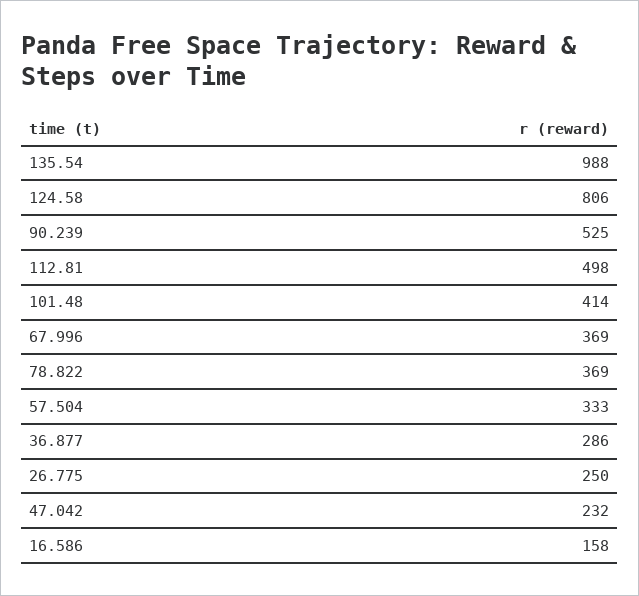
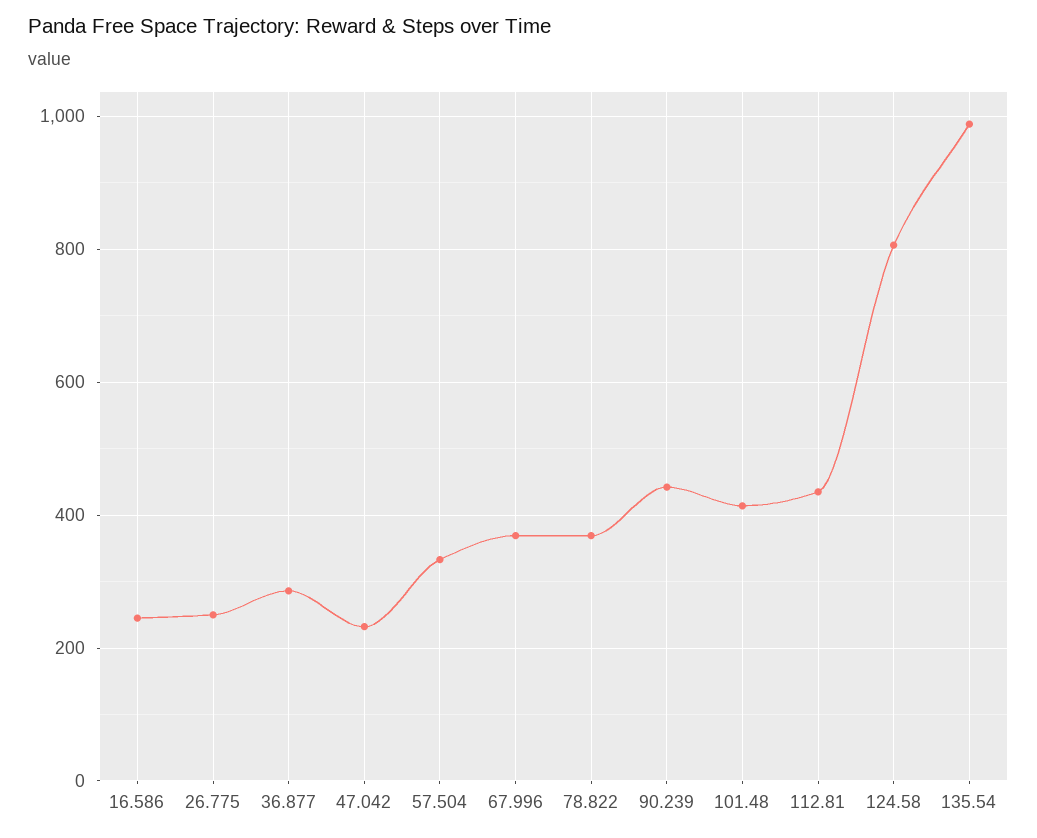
90.239: 525 -> 440
112.81: 498 -> 440
16.586: 158 -> 240

